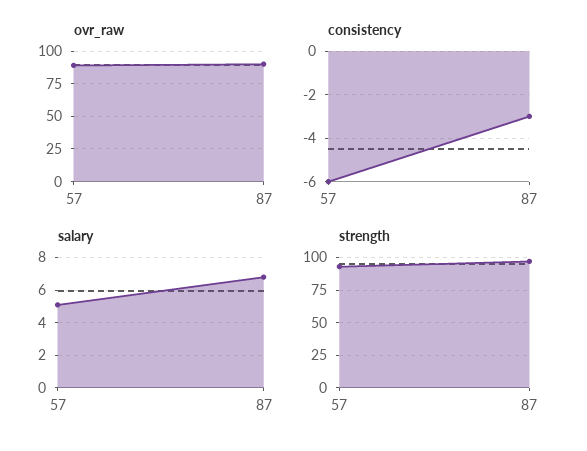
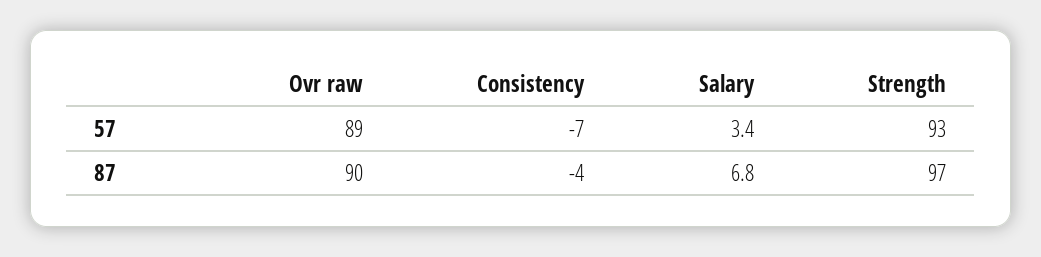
consistency, 57: -6 -> -7
consistency, 87: -3 -> -4
salary, 57: 5 -> 3.4

